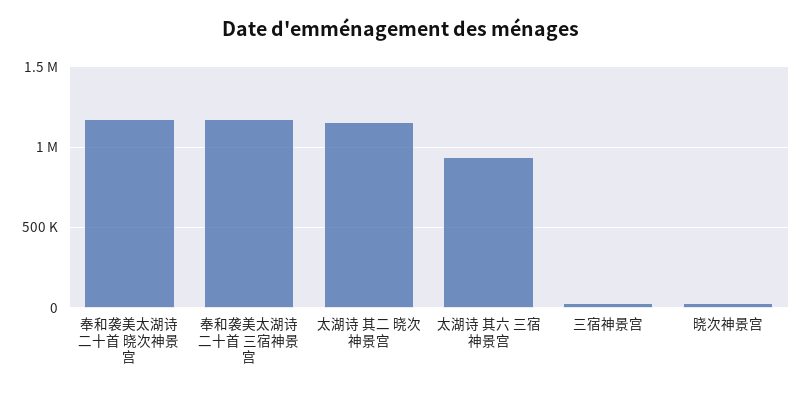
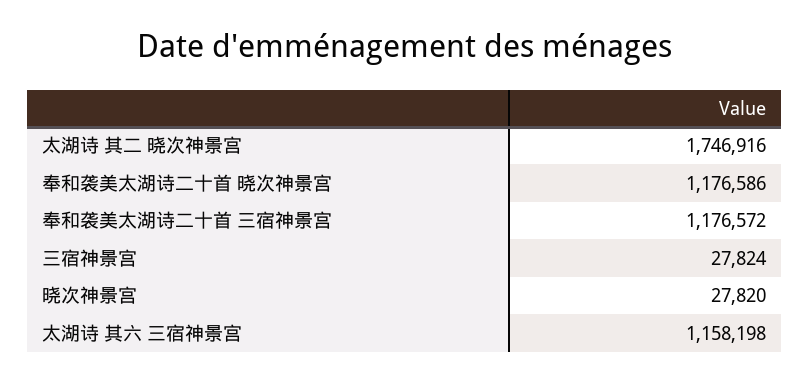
太湖诗 其二 晓次神景宫: 1150000 -> 1746916
太湖诗 其六 三宿神景宫: 950000 -> 1158198

